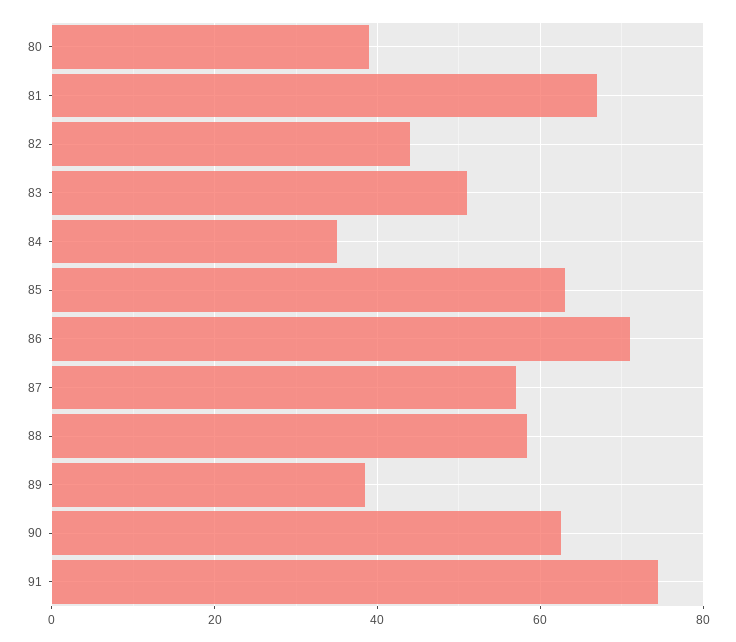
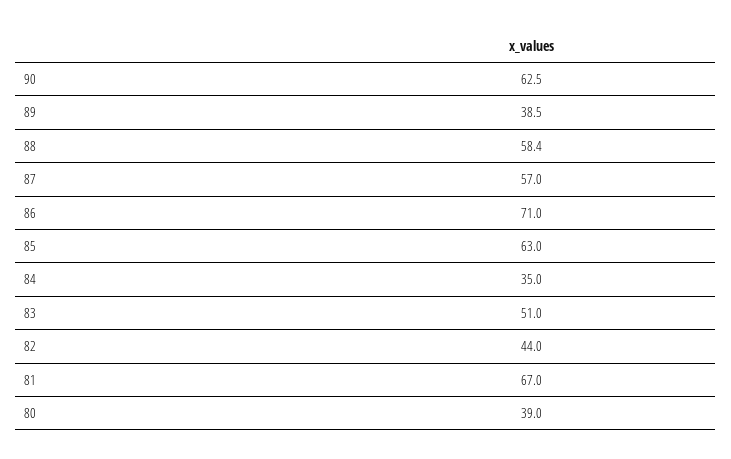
91: 74 -> none

